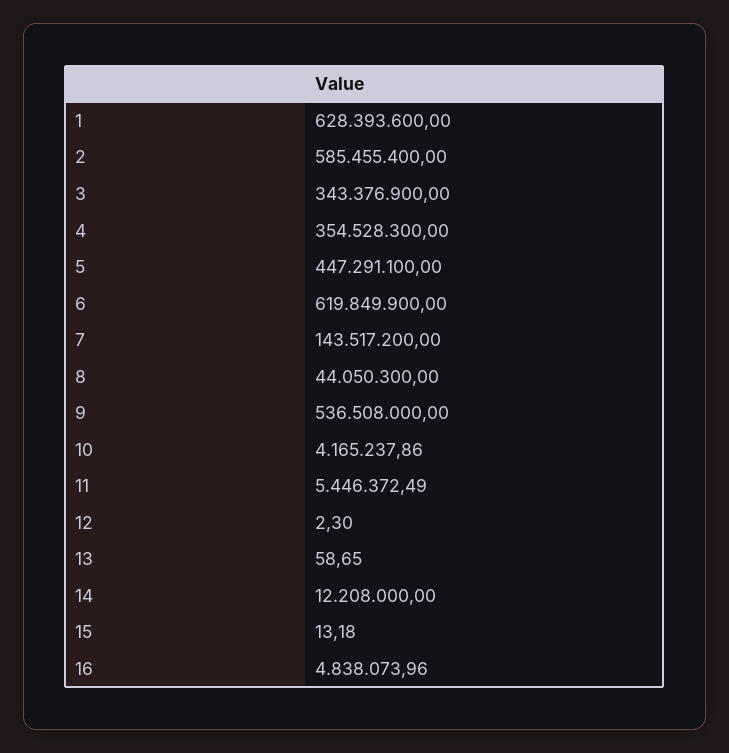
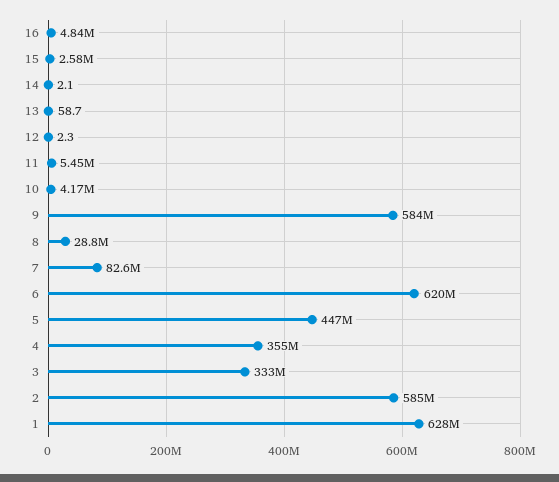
3: 343376900 -> 333000000
7: 143517200 -> 82600000
8: 44050300 -> 28800000
9: 536508000 -> 584000000
14: 12208000 -> 2.1
15: 13.18 -> 2580000

